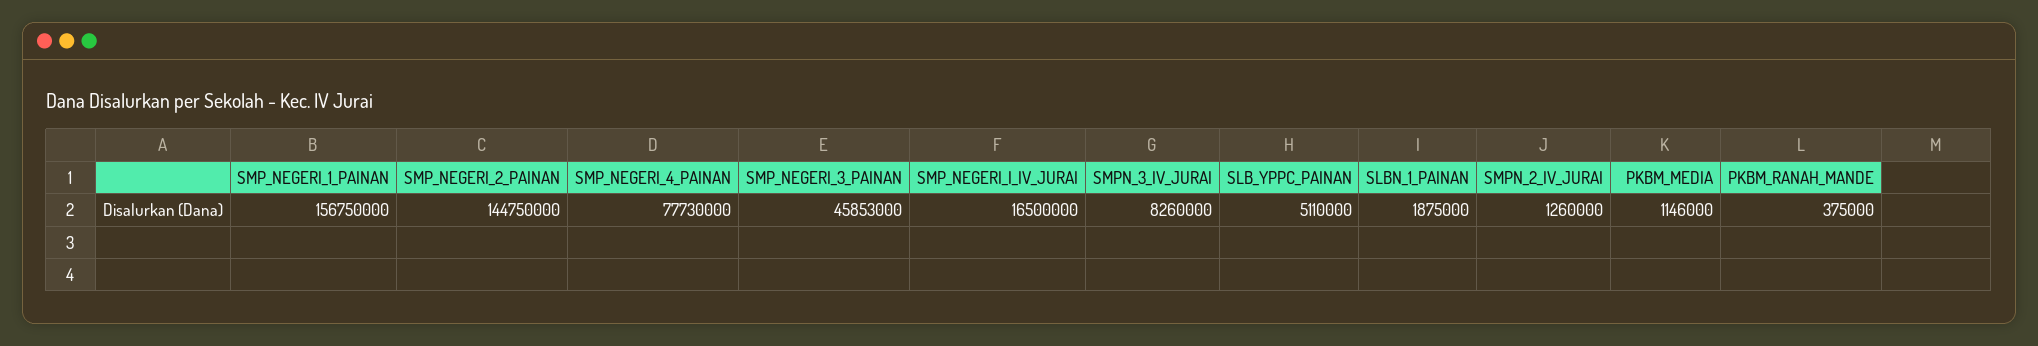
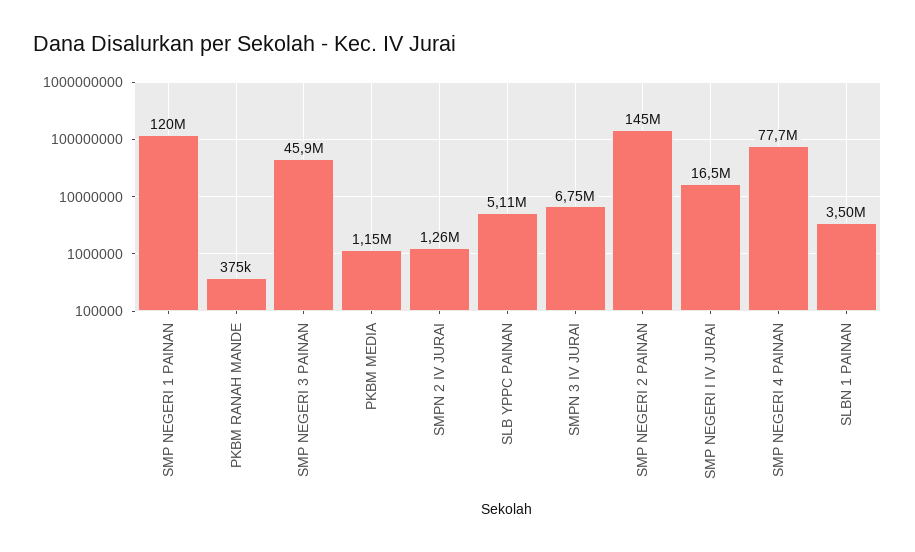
SMP_NEGERI_1_PAINAN: 156750000 -> 120000000
SMPN_3_IV_JURAI: 8260000 -> 6750000
SLBN_1_PAINAN: 1875000 -> 3500000

